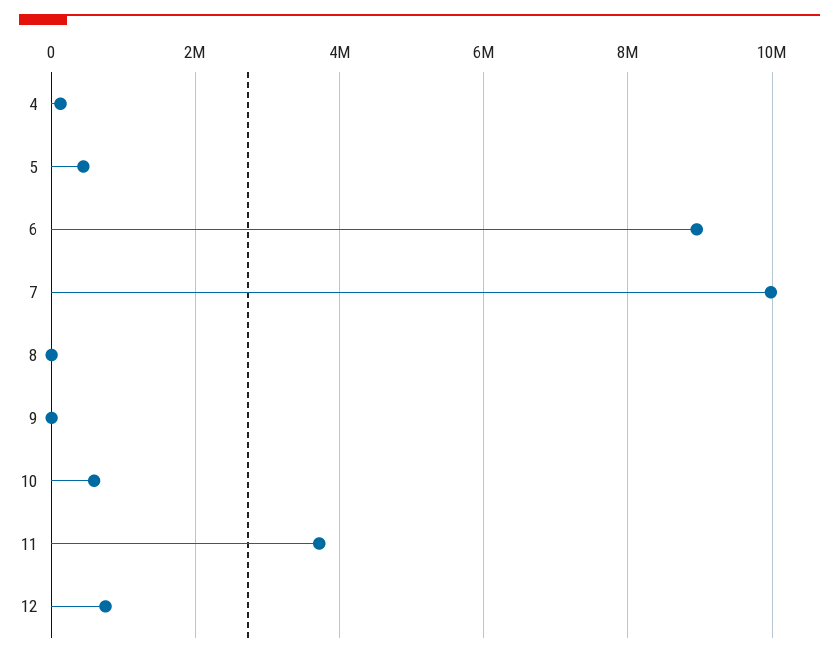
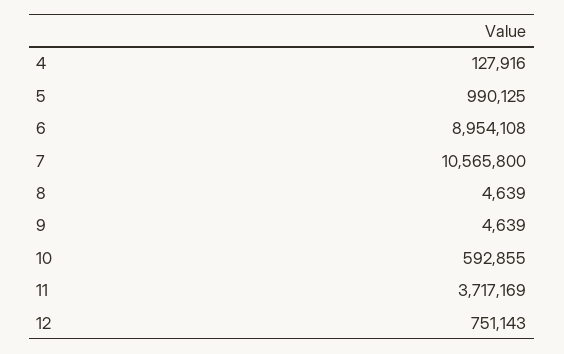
5: 400000 -> 990125
7: 10000000 -> 10565800

